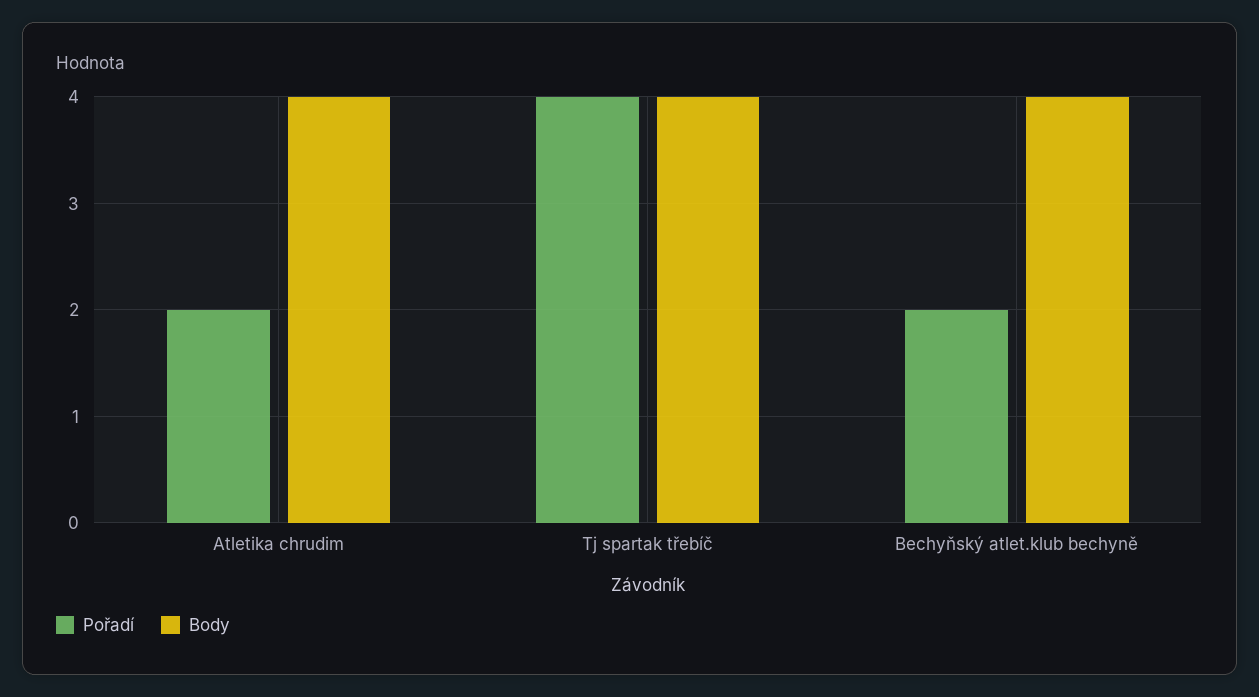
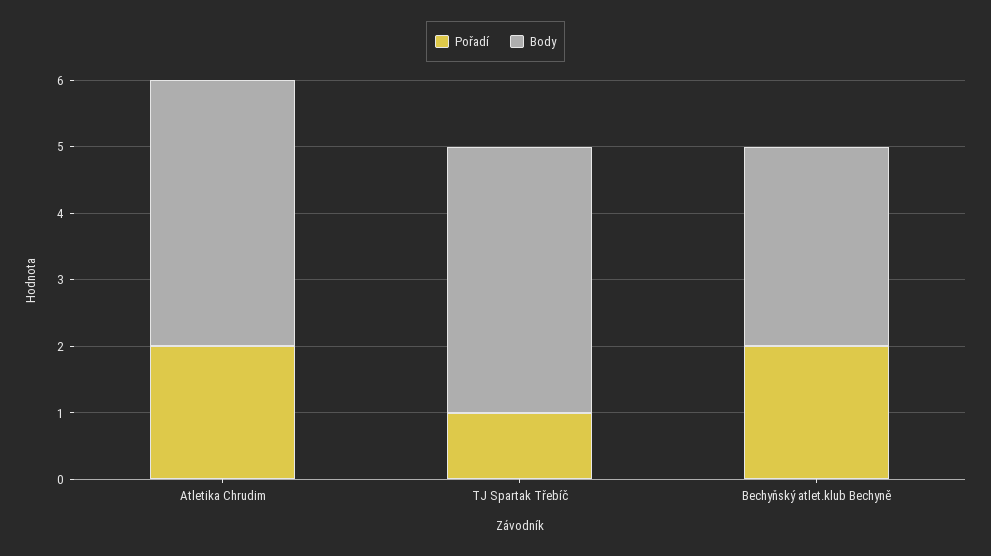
Pořadí, Tj spartak třebíč: 4 -> 1
Body, Bechyňský atlet.klub bechyně: 4 -> 3

